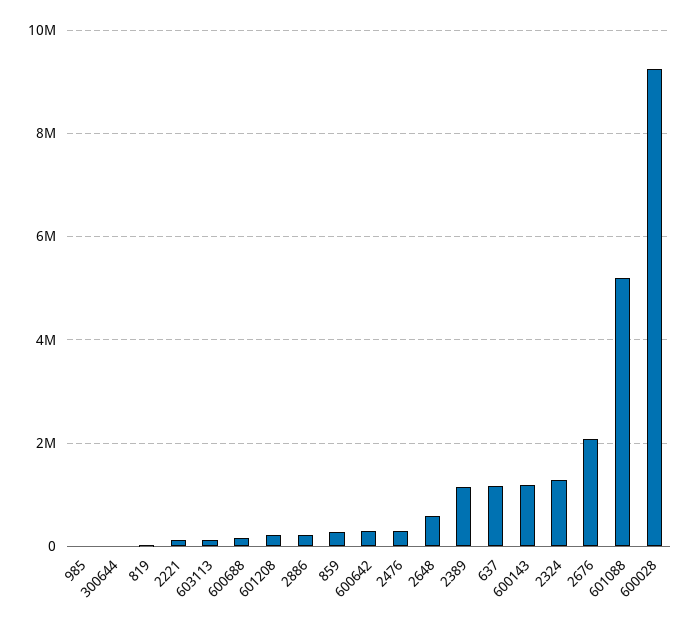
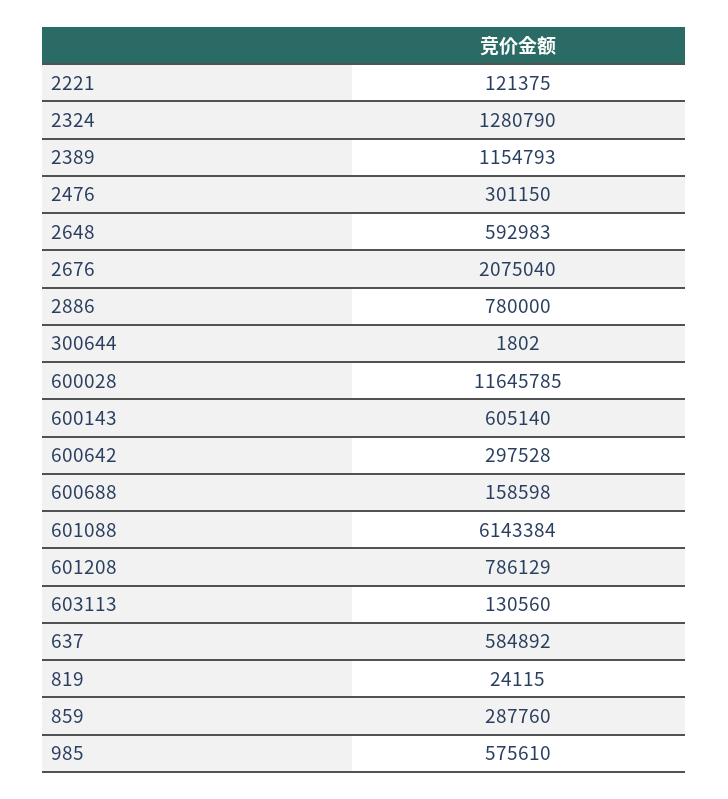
985: 0 -> 575610
601208: 200000 -> 786129
2886: 200000 -> 780000
637: 1200000 -> 584892
600143: 1200000 -> 605140
601088: 5200000 -> 6143384
600028: 9200000 -> 11645785

